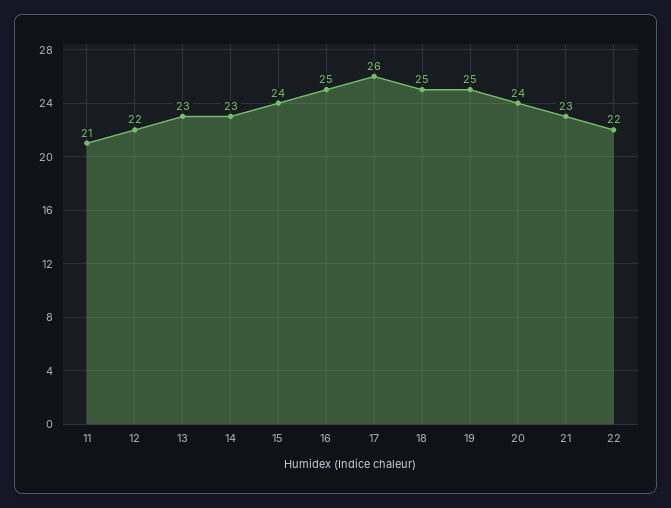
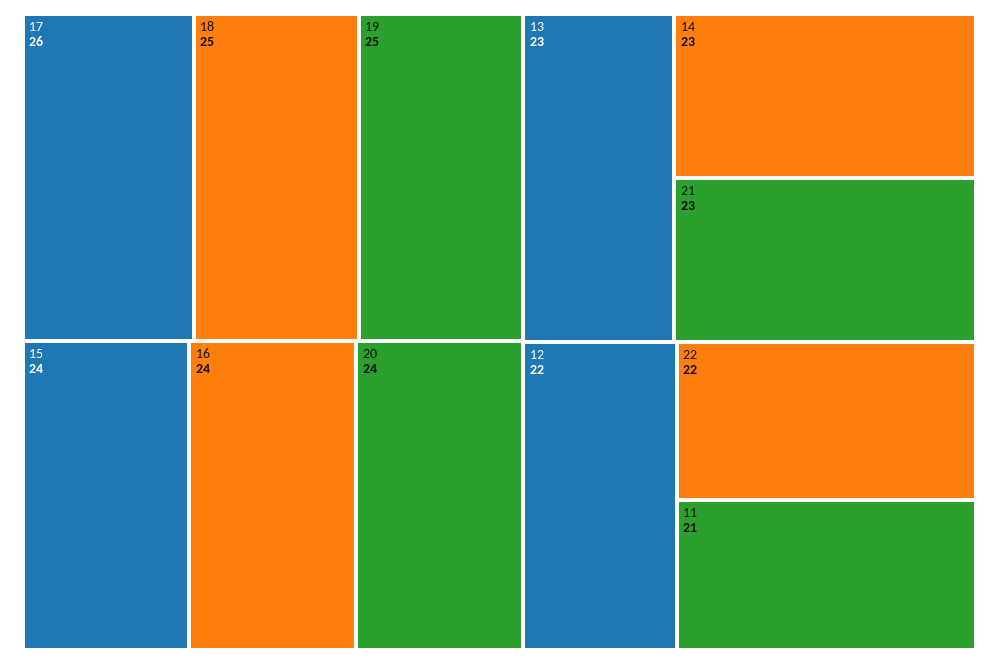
16: 25 -> 24

